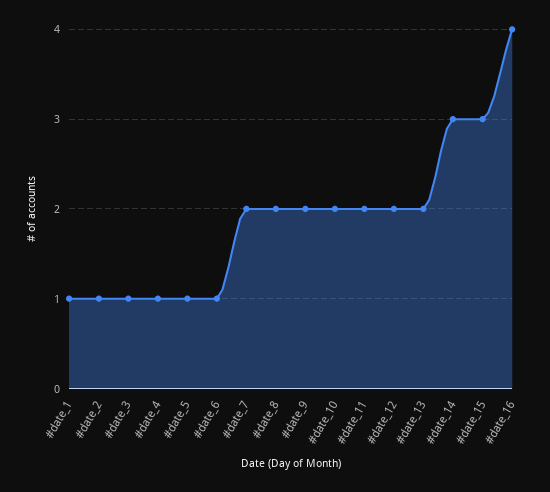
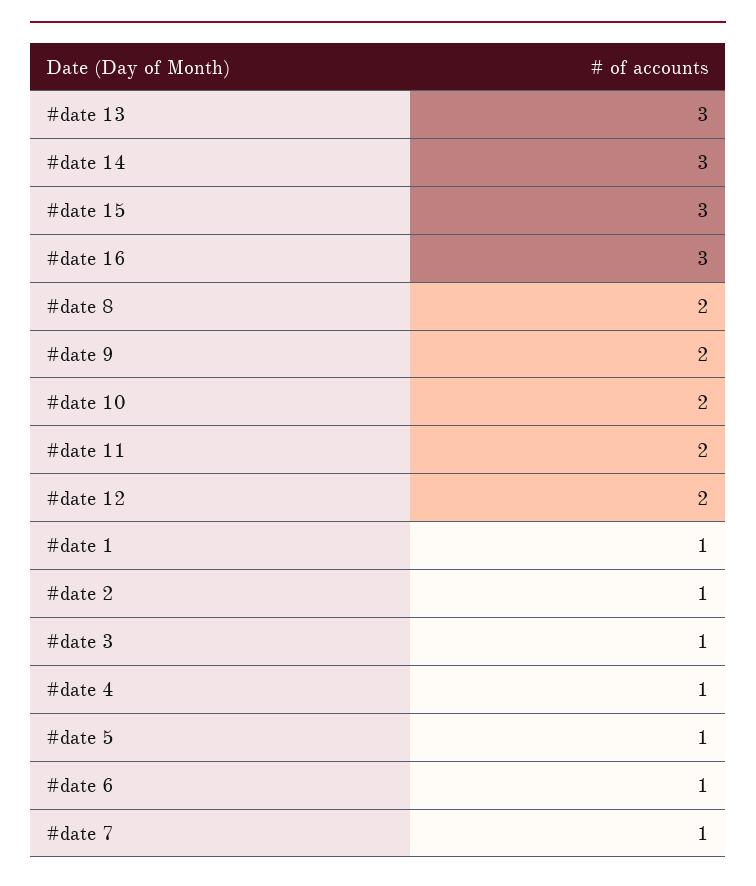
#date_7: 2 -> 1
#date_13: 2 -> 3
#date_16: 4 -> 3

